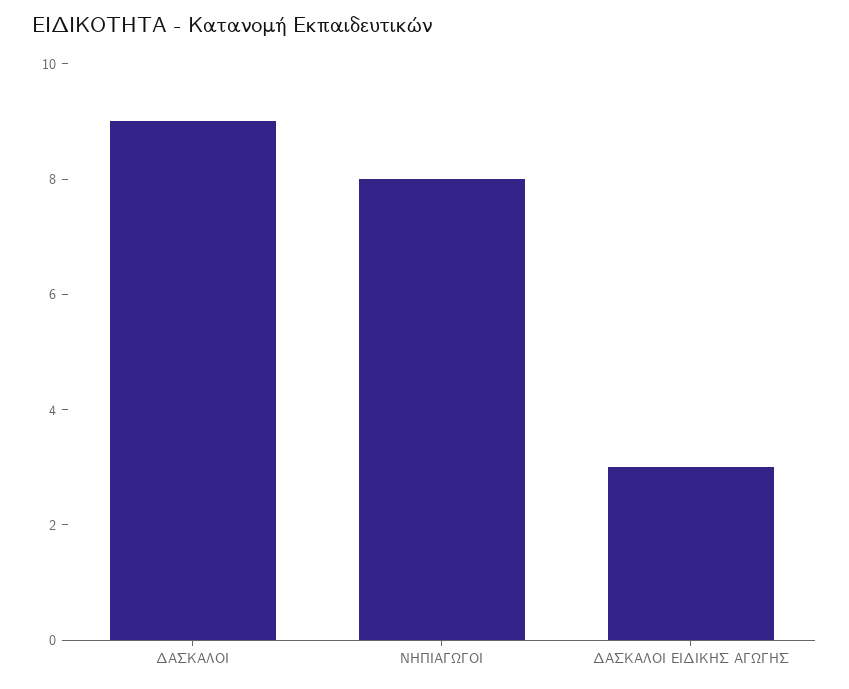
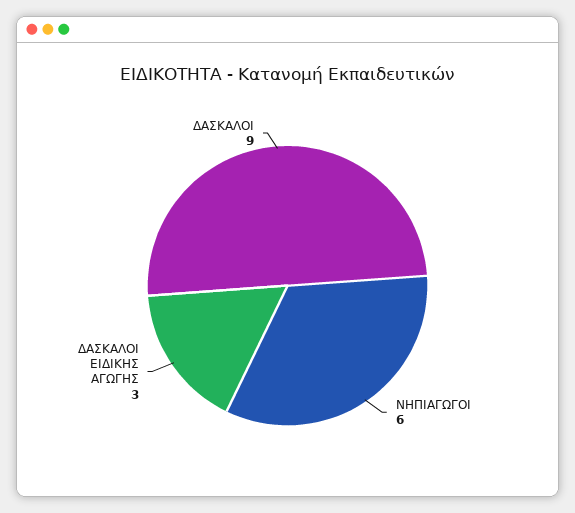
ΝΗΠΙΑΓΩΓΟΙ: 8 -> 6

